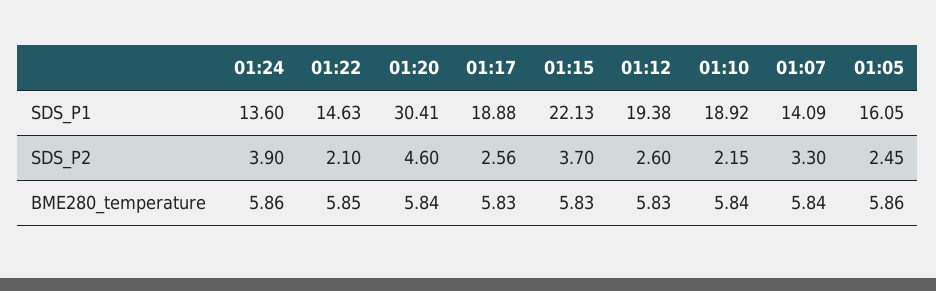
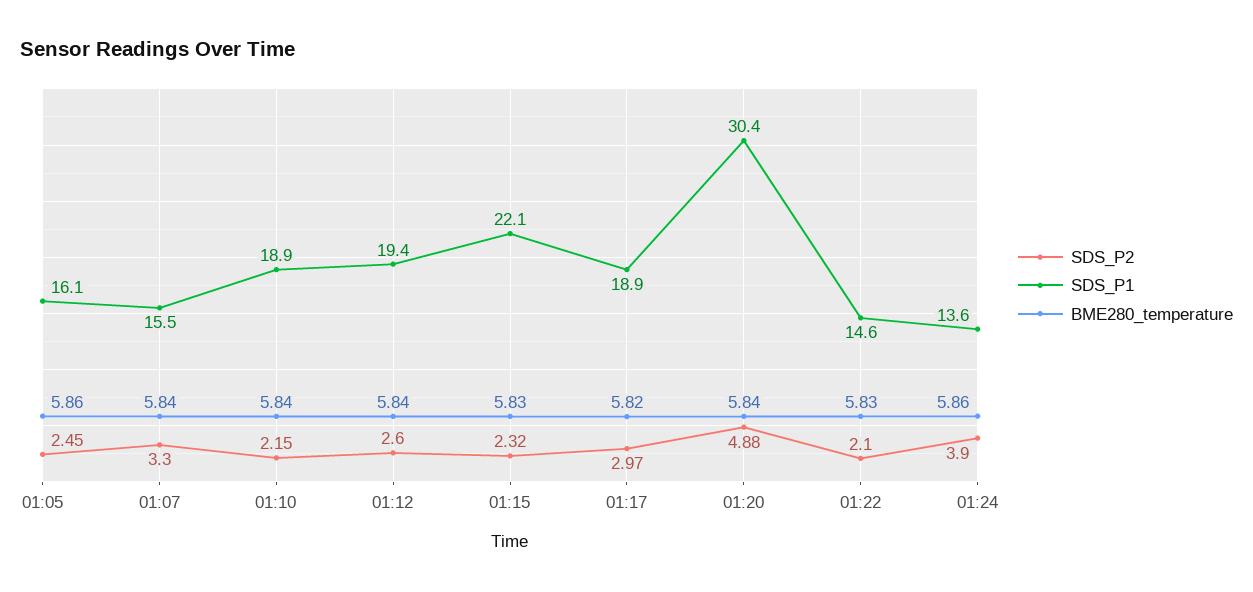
SDS_P1, 01:07: 14.09 -> 15.5
SDS_P2, 01:20: 4.6 -> 4.88
SDS_P2, 01:17: 2.56 -> 2.97
SDS_P2, 01:15: 3.7 -> 2.32
BME280_temperature, 01:22: 5.85 -> 5.83
BME280_temperature, 01:17: 5.83 -> 5.82
BME280_temperature, 01:12: 5.83 -> 5.84

